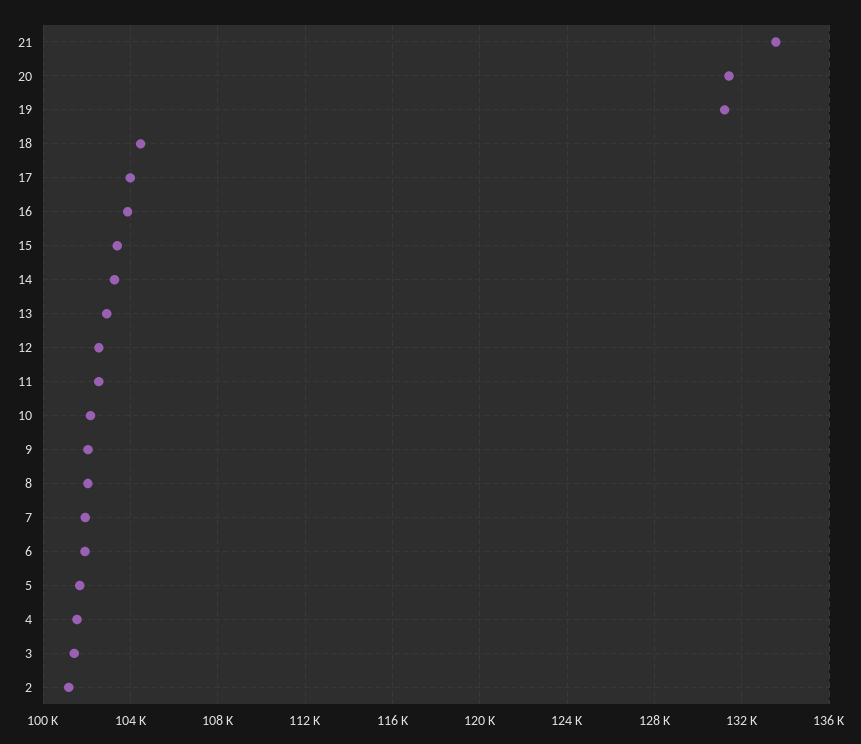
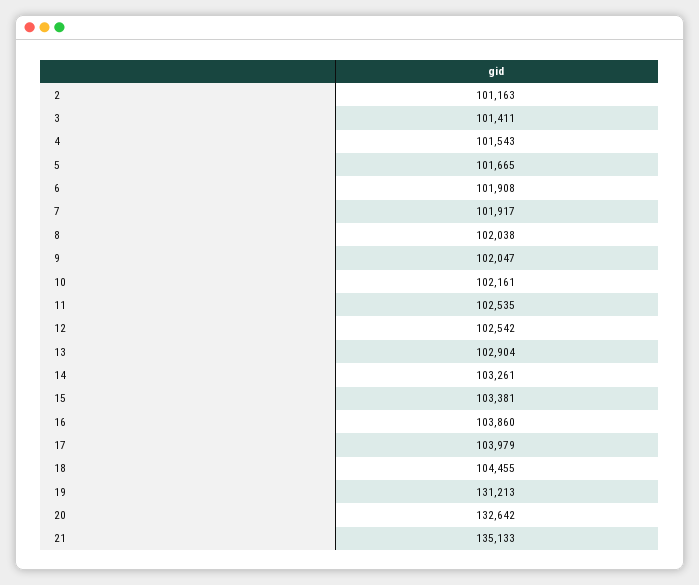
21: 133500 -> 135133
20: 131500 -> 132642

